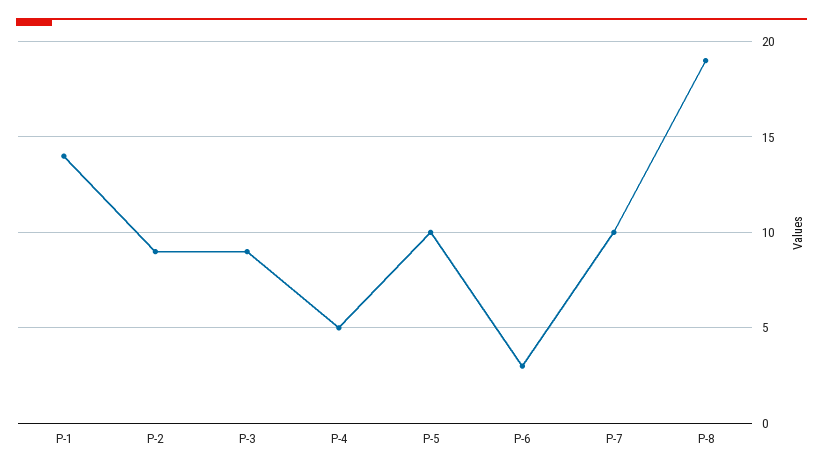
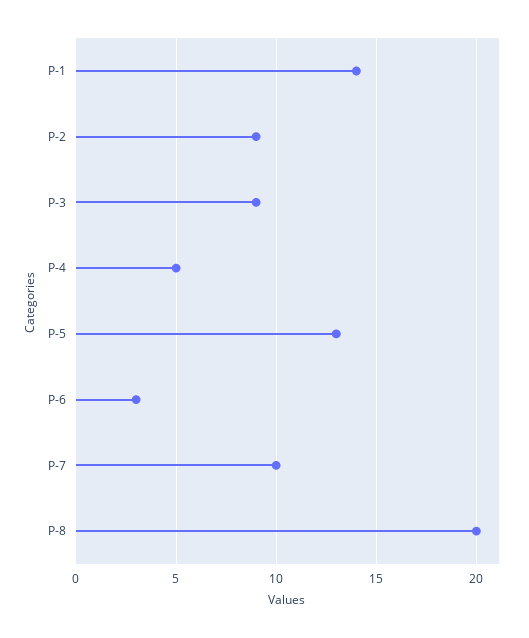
P-5: 10 -> 13
P-8: 19 -> 20

